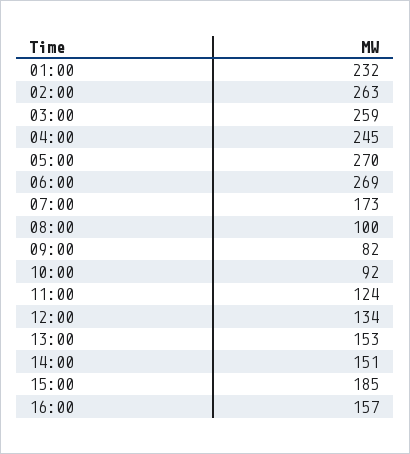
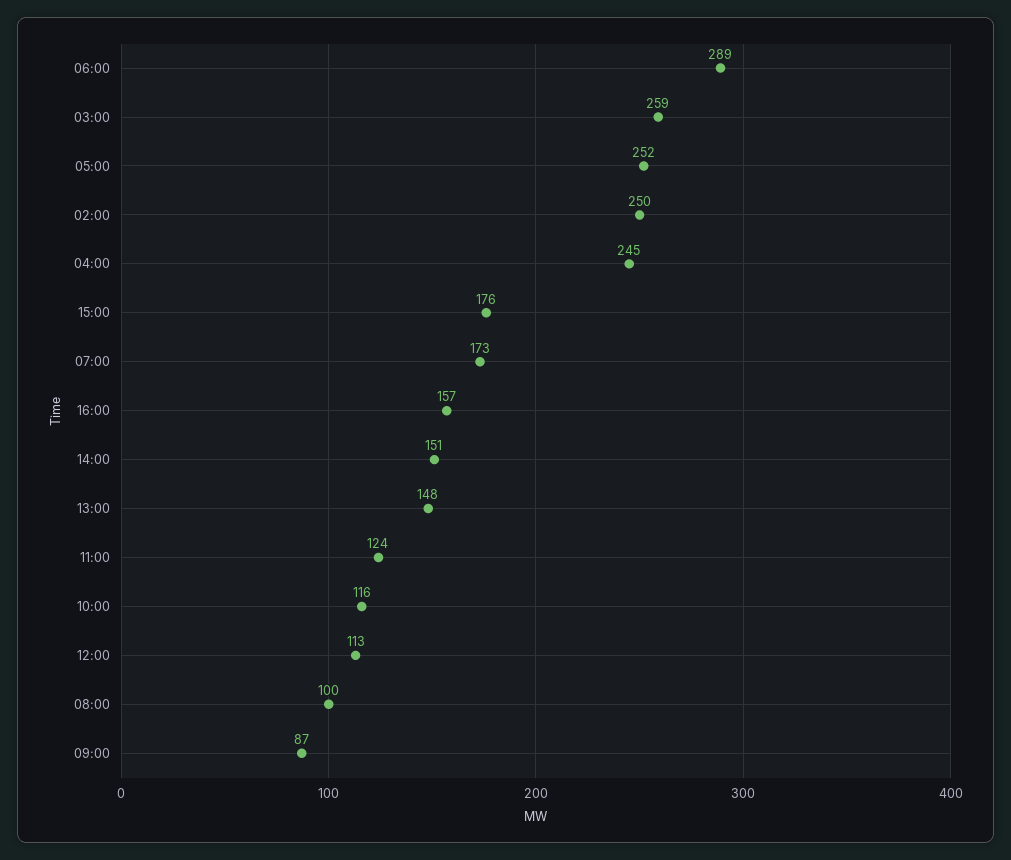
01:00: 232 -> none
02:00: 263 -> 250
05:00: 270 -> 252
06:00: 269 -> 289
09:00: 82 -> 87
10:00: 92 -> 116
12:00: 134 -> 113
13:00: 153 -> 148
15:00: 185 -> 176

